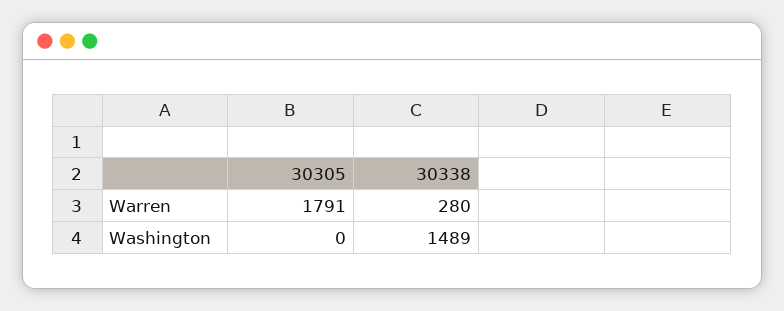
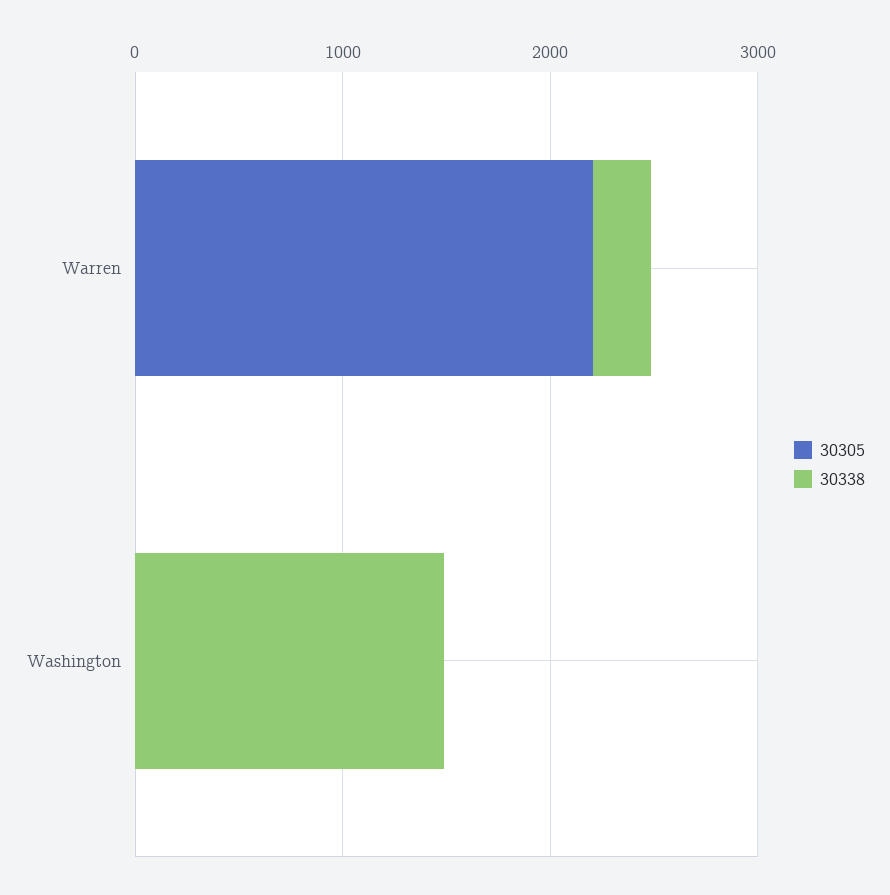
30305, Warren: 1791 -> 2200

